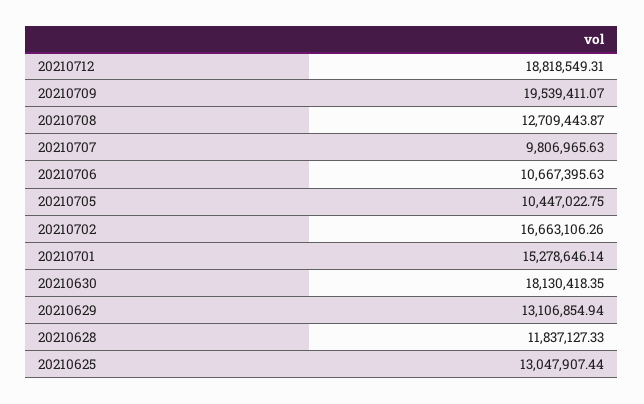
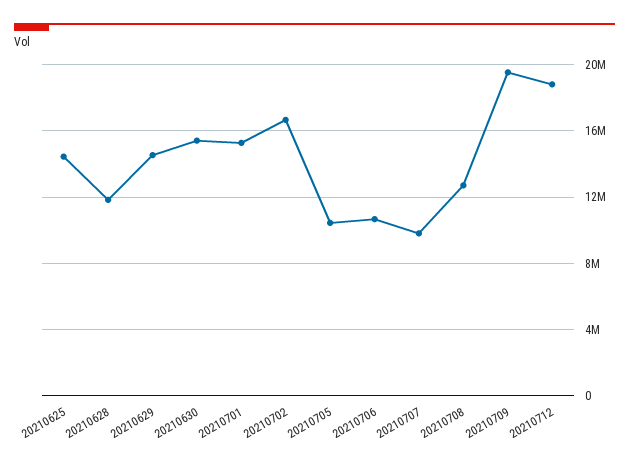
20210630: 18130418.35 -> 15500000
20210629: 13106854.94 -> 14500000
20210625: 13047907.44 -> 14500000

